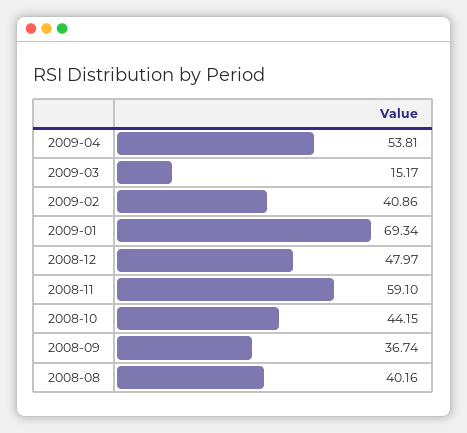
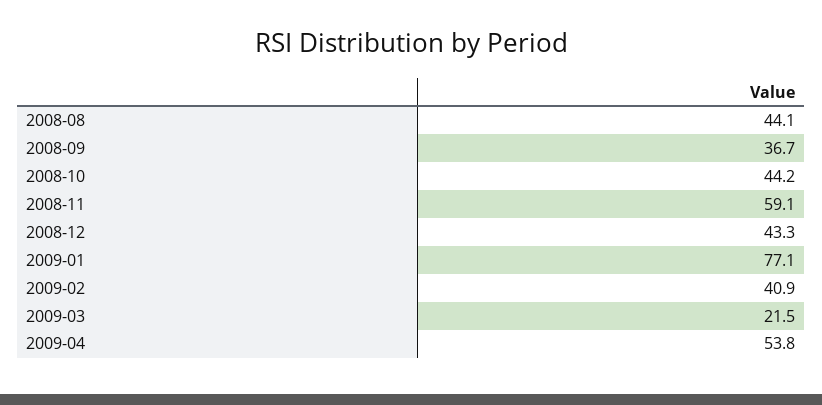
2009-03: 15.17 -> 21.5
2009-01: 69.34 -> 77.1
2008-12: 47.97 -> 43.3
2008-08: 40.16 -> 44.1

